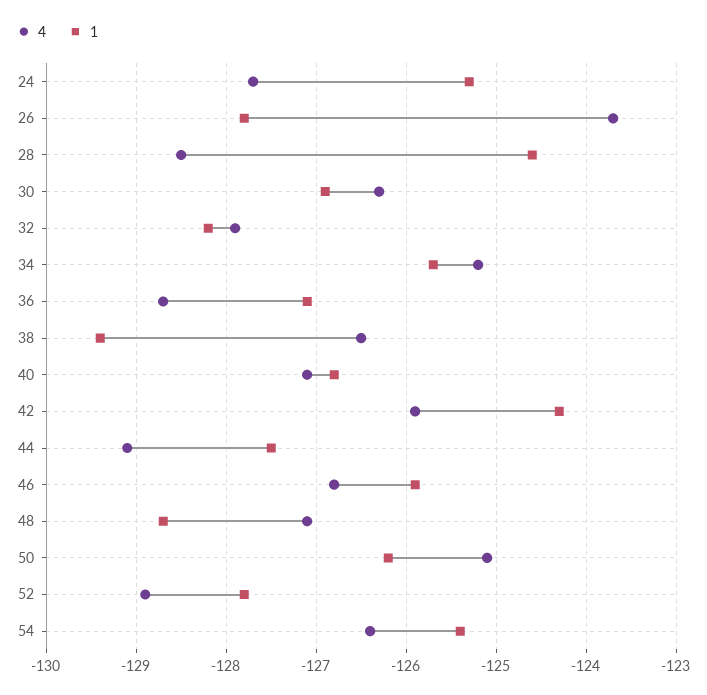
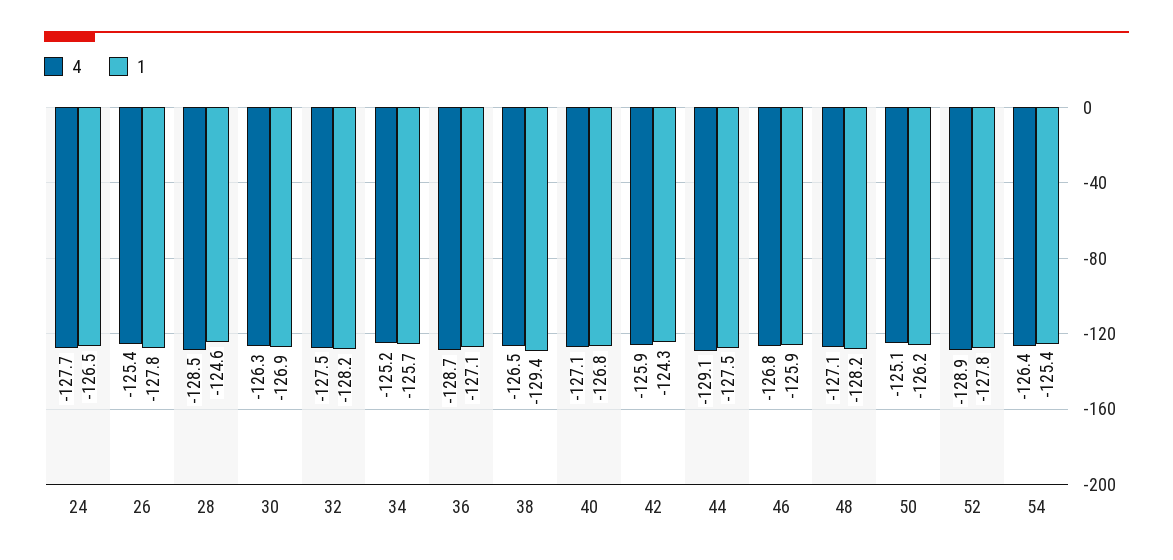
1, 24: -125.3 -> -126.5
4, 26: -123.7 -> -125.4
4, 32: -127.9 -> -127.5
1, 48: -128.7 -> -128.2

